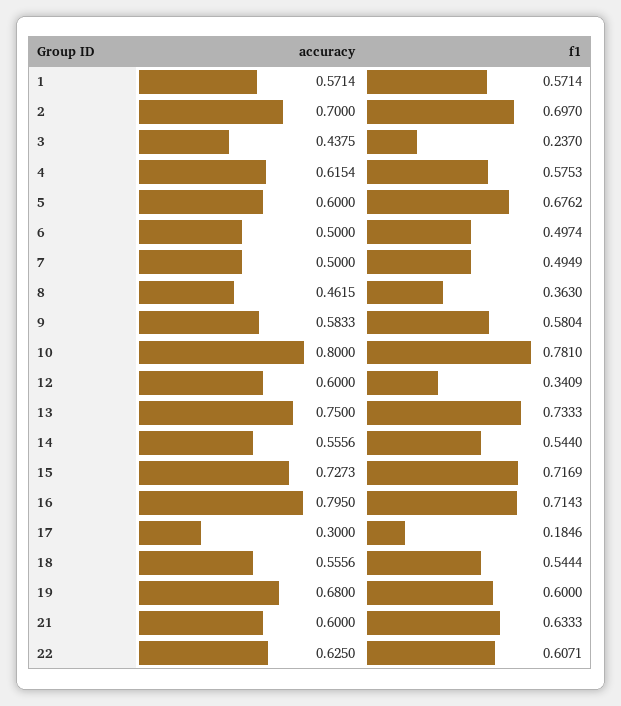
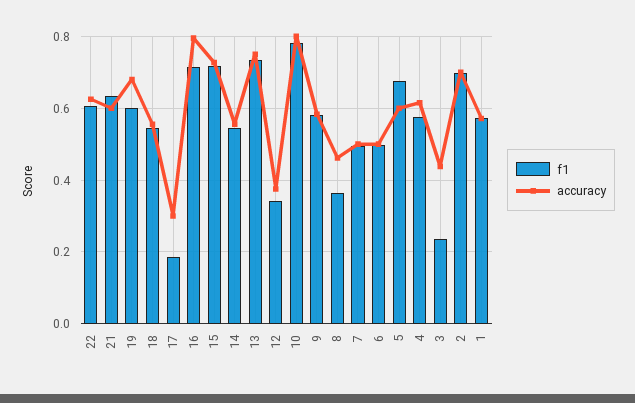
accuracy, 12: 0.6 -> 0.38

